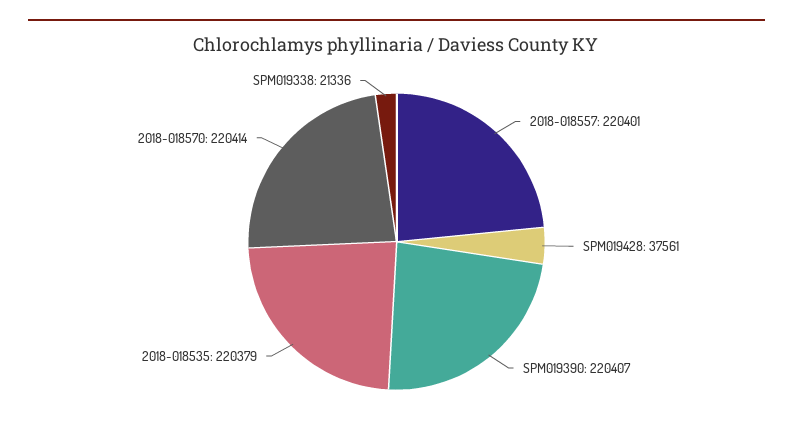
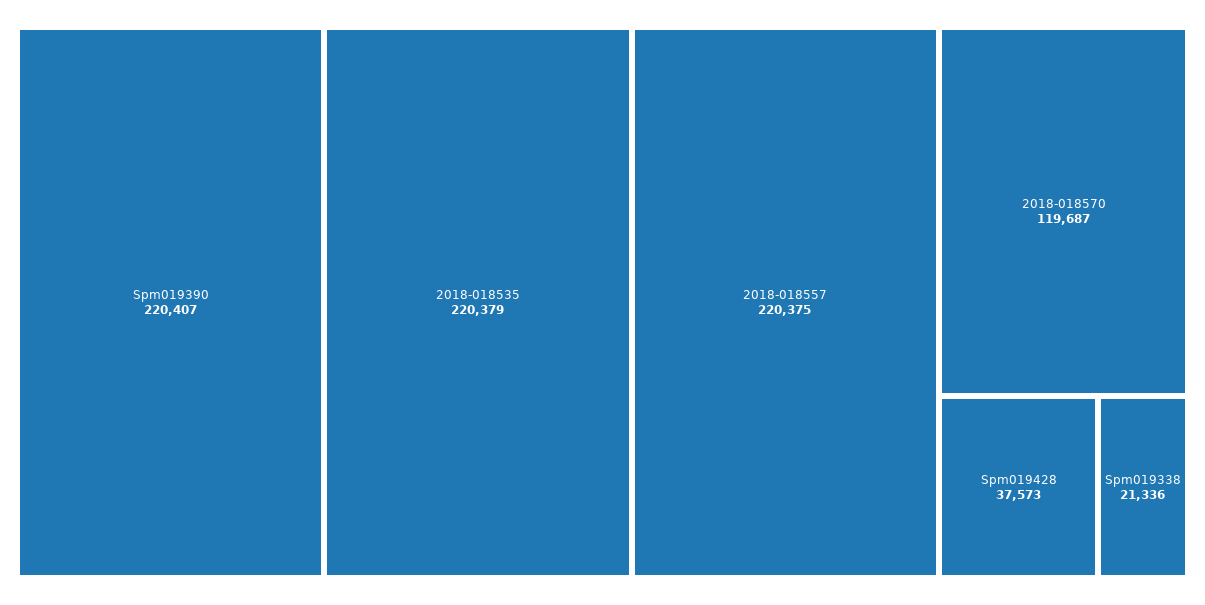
2018-018557: 220401 -> 220375
SPM019428: 37561 -> 37573
2018-018570: 220414 -> 119687

